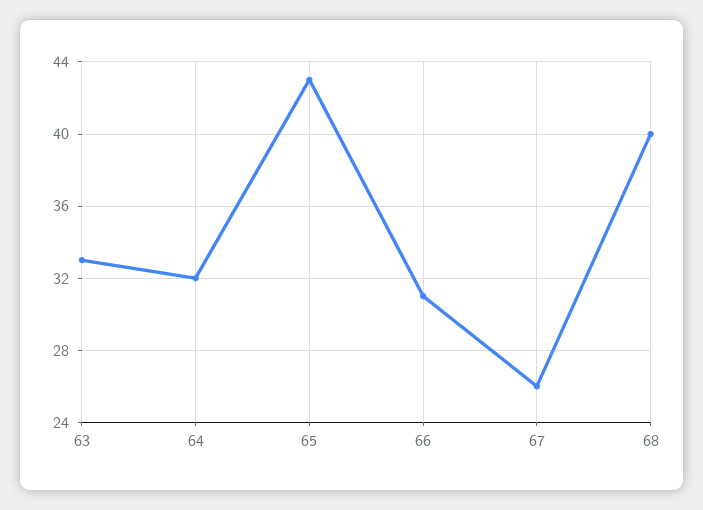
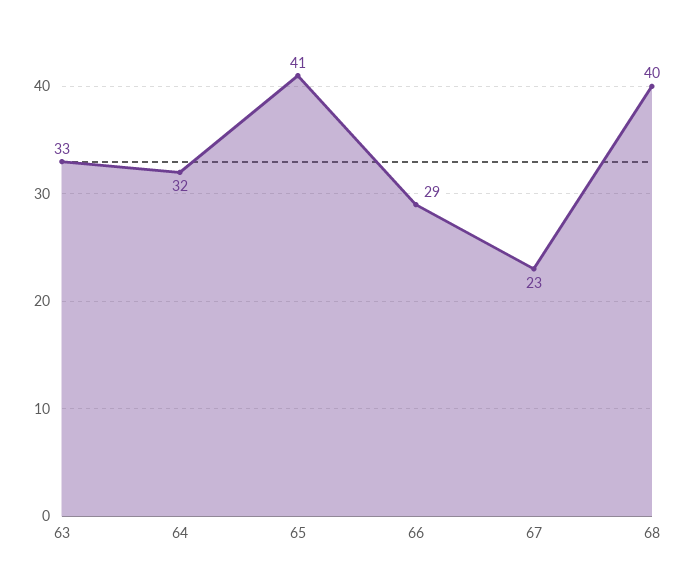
65: 43 -> 41
66: 31 -> 29
67: 26 -> 23

